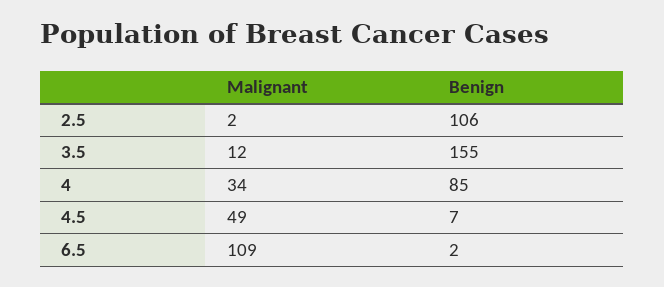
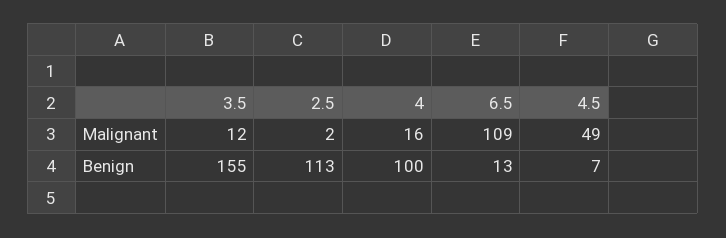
Benign, 2.5: 106 -> 113
Malignant, 4: 34 -> 16
Benign, 4: 85 -> 100
Benign, 6.5: 2 -> 13

